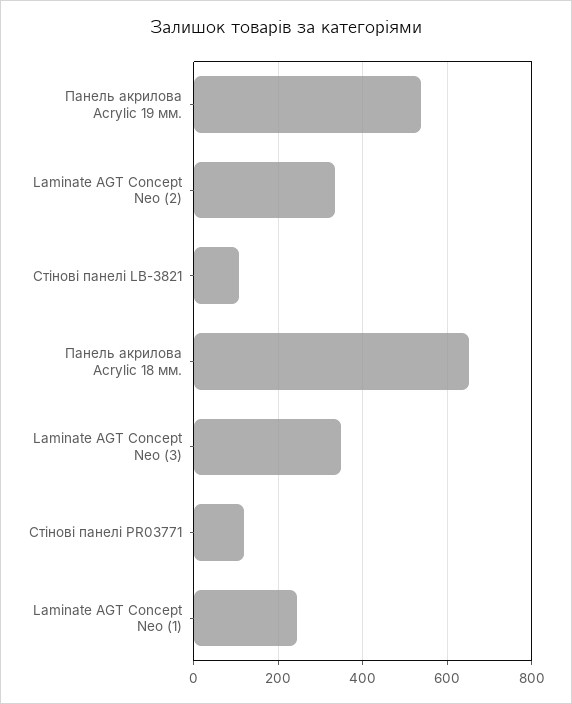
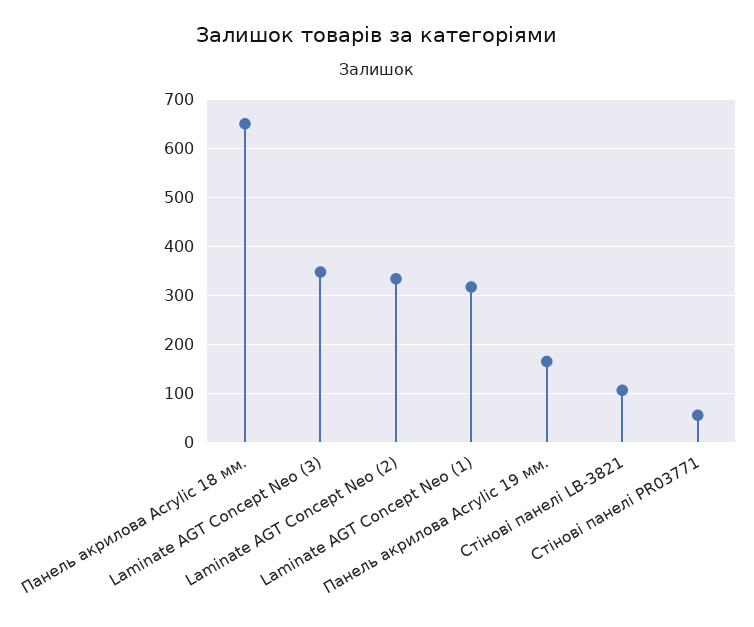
Панель акрилова Acrylic 19 мм.: 540 -> 160
Стінові панелі PR03771: 120 -> 60
Laminate AGT Concept Neo (1): 240 -> 320

